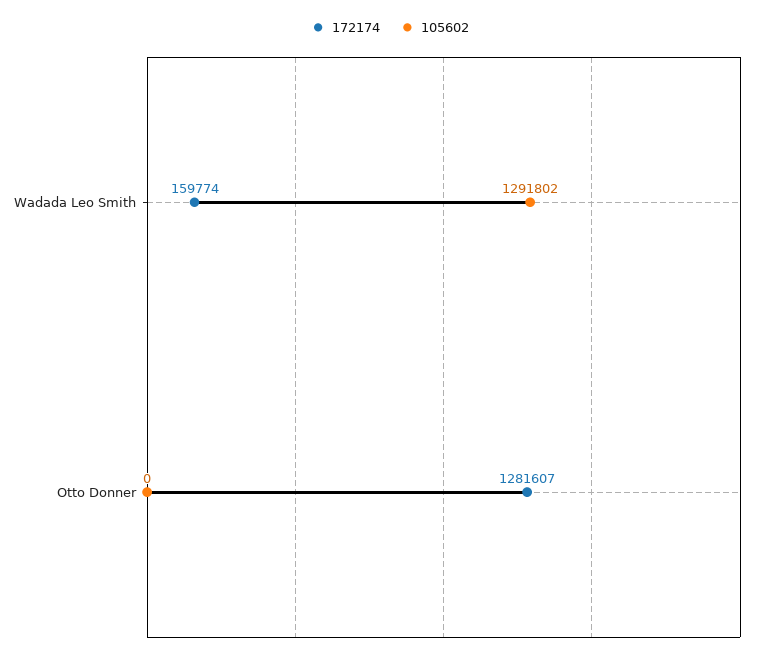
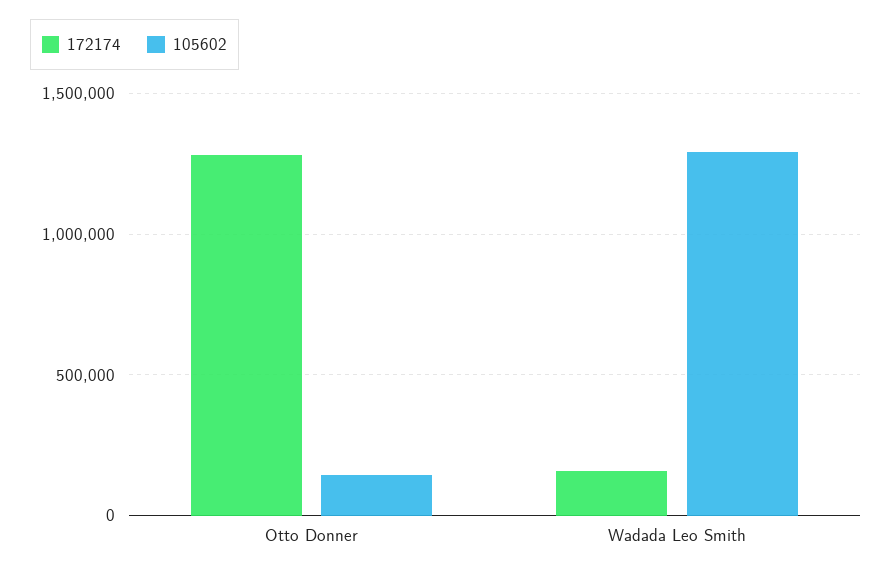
105602, Otto Donner: 0 -> 150000

